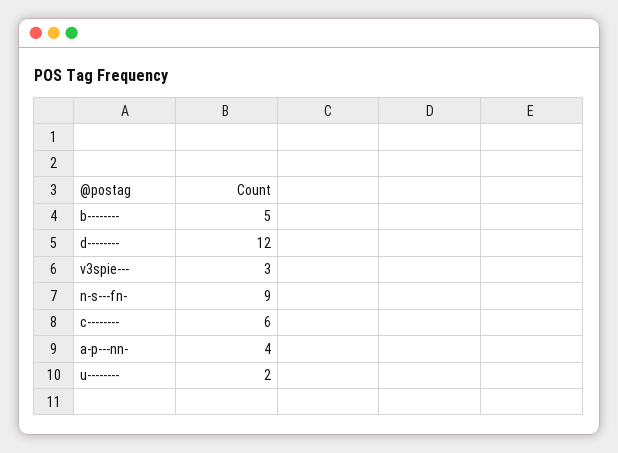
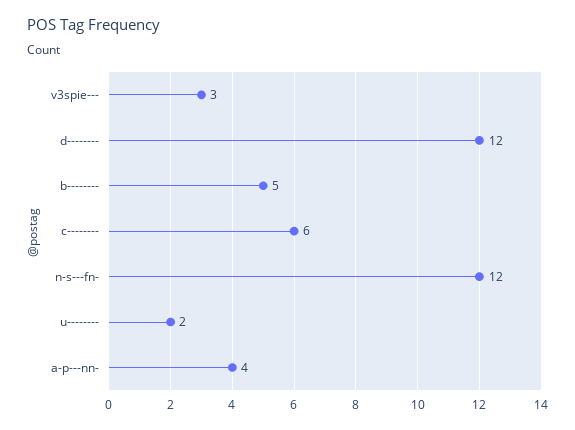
n-s---fn-: 9 -> 12

